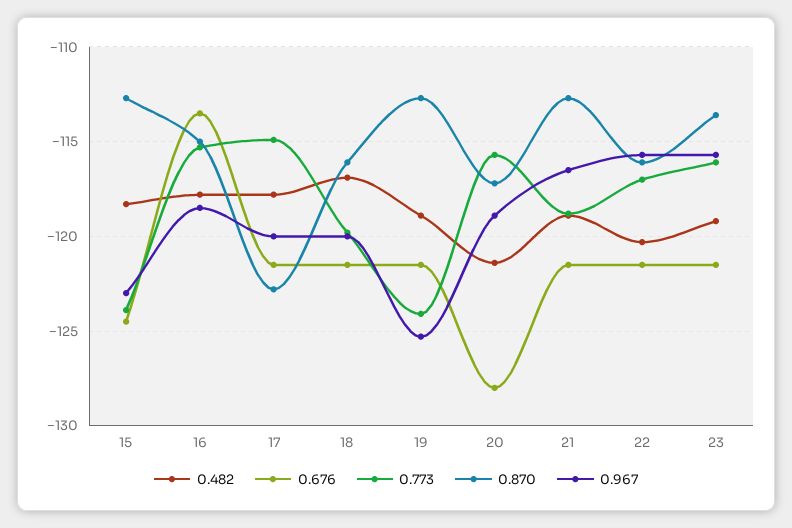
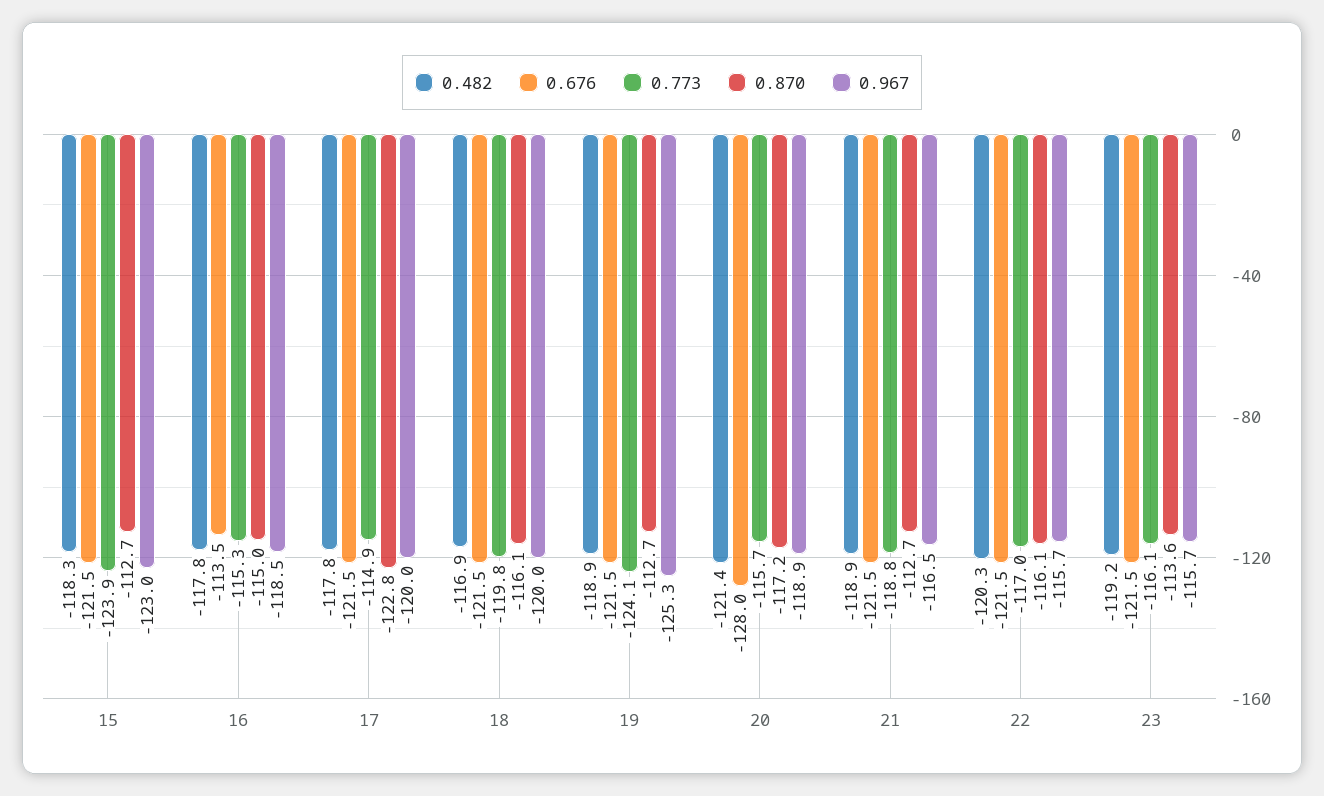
0.676, 15: -124.5 -> -121.5

